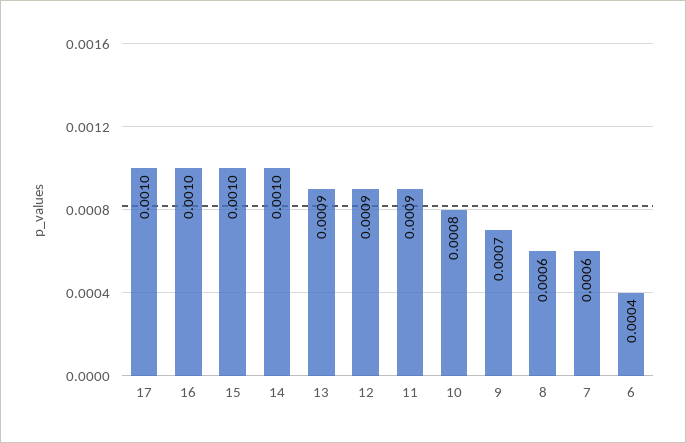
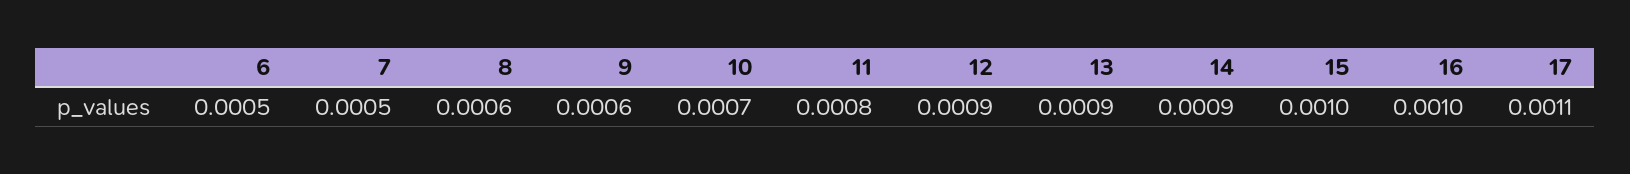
17: 0.001 -> 0.0011
14: 0.001 -> 0.0009
11: 0.0009 -> 0.0008
10: 0.0008 -> 0.0007
9: 0.0007 -> 0.0006
7: 0.0006 -> 0.0005
6: 0.0004 -> 0.0005

